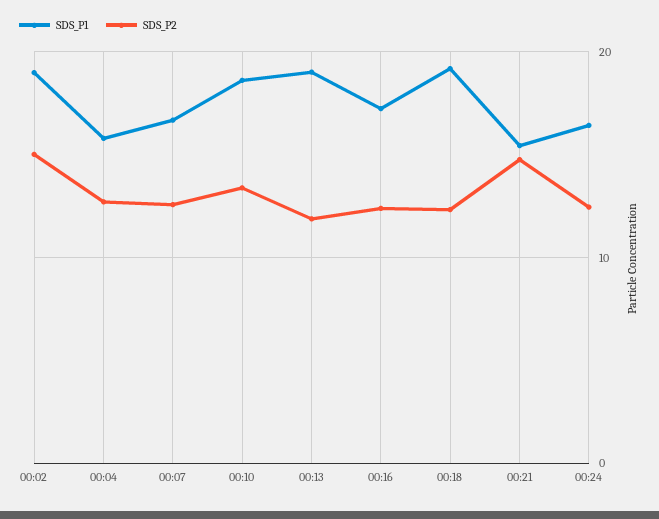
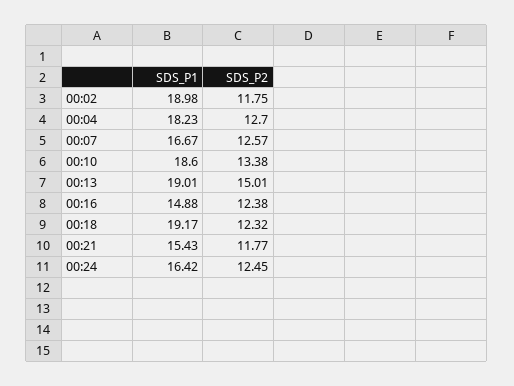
SDS_P2, 00:02: 15 -> 11.75
SDS_P1, 00:04: 16 -> 18.23
SDS_P2, 00:13: 12 -> 15.01
SDS_P1, 00:16: 17 -> 14.88
SDS_P2, 00:21: 15 -> 11.77

